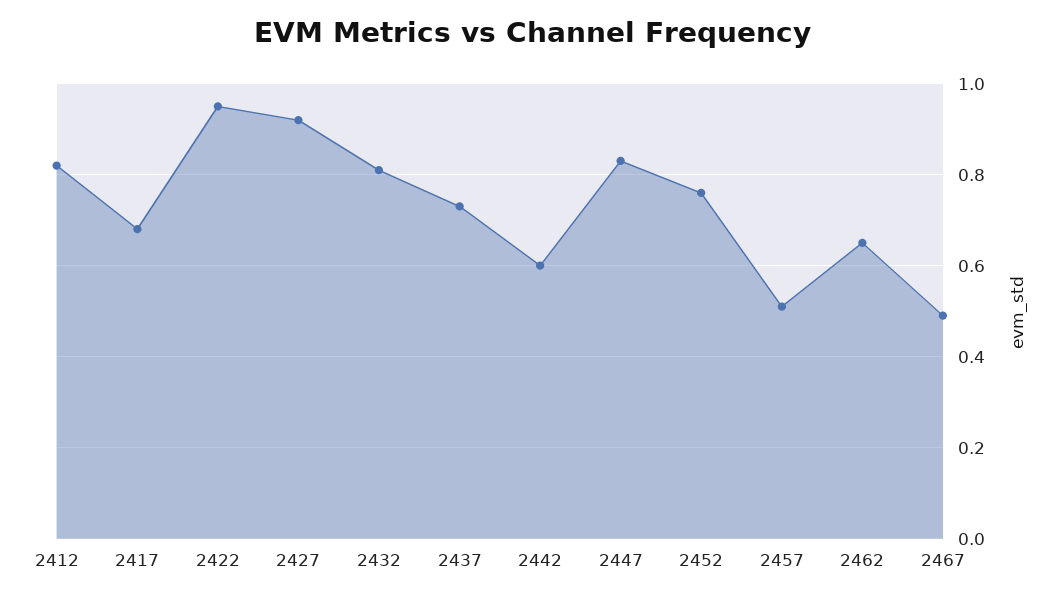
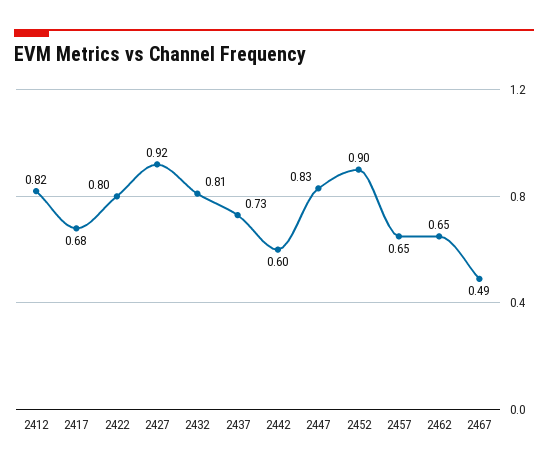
2422: 0.95 -> 0.8
2452: 0.75 -> 0.9
2457: 0.5 -> 0.65

